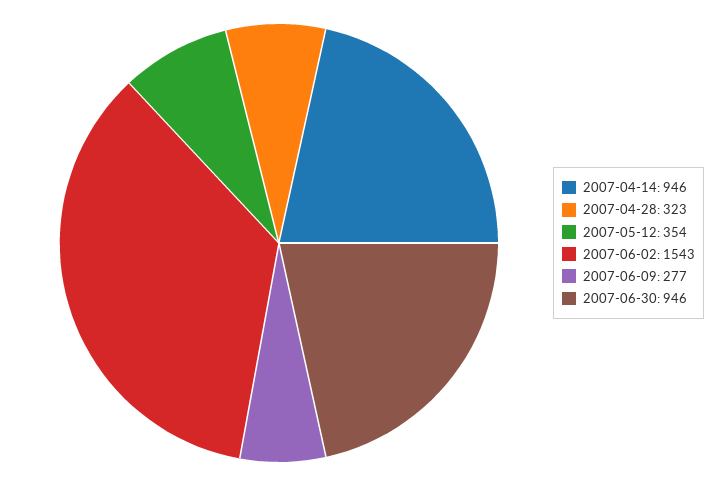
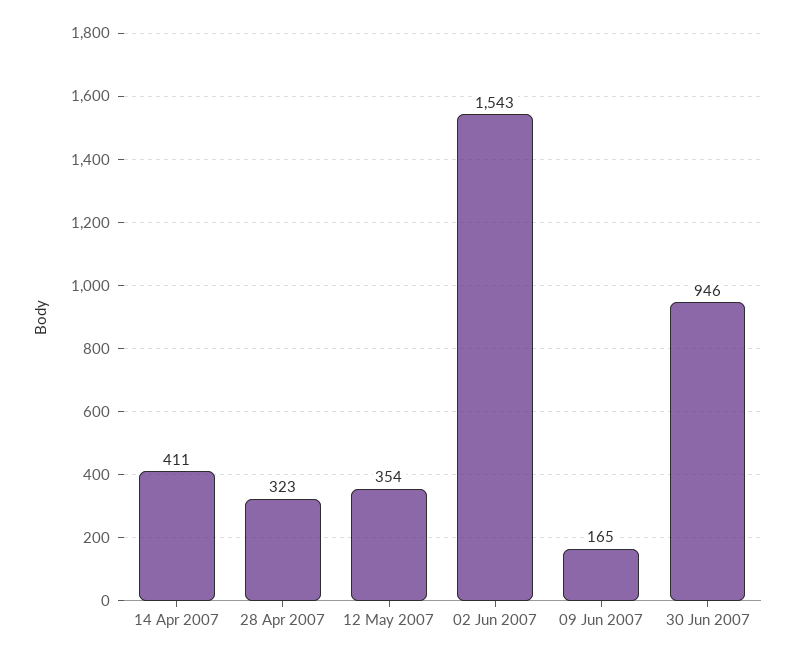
2007-04-14: 946 -> 411
2007-06-09: 277 -> 165

